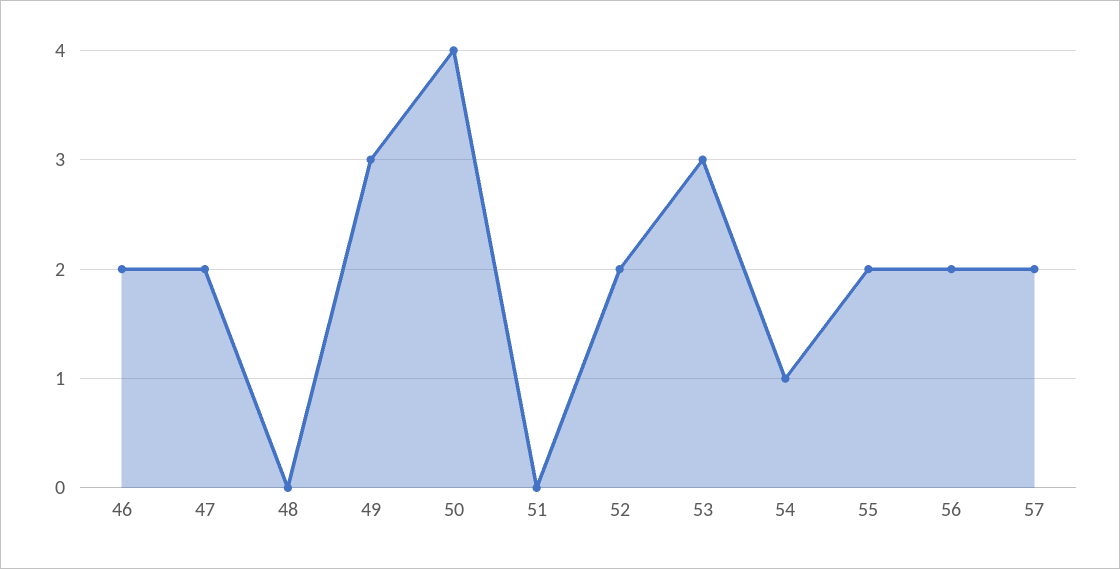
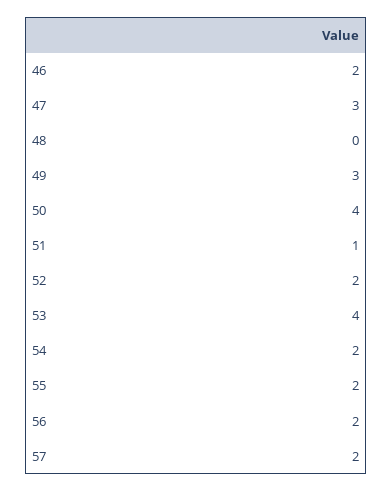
47: 2 -> 3
51: 0 -> 1
53: 3 -> 4
54: 1 -> 2

